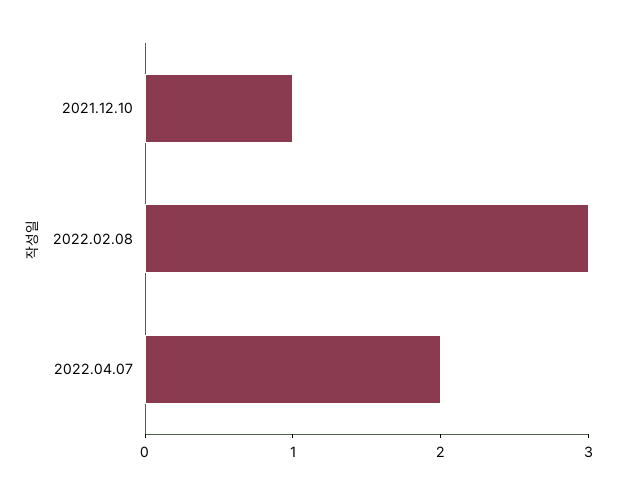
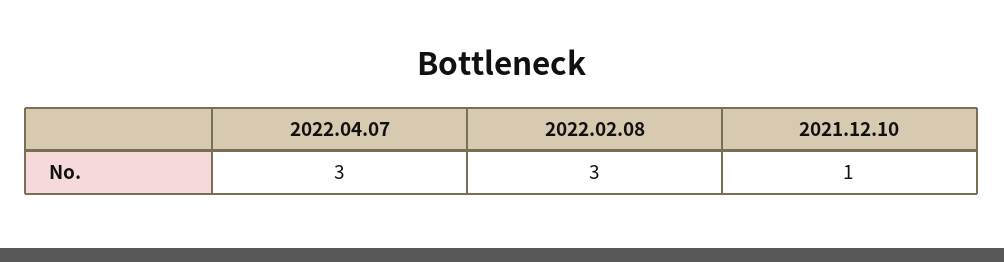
2022.04.07: 2 -> 3

